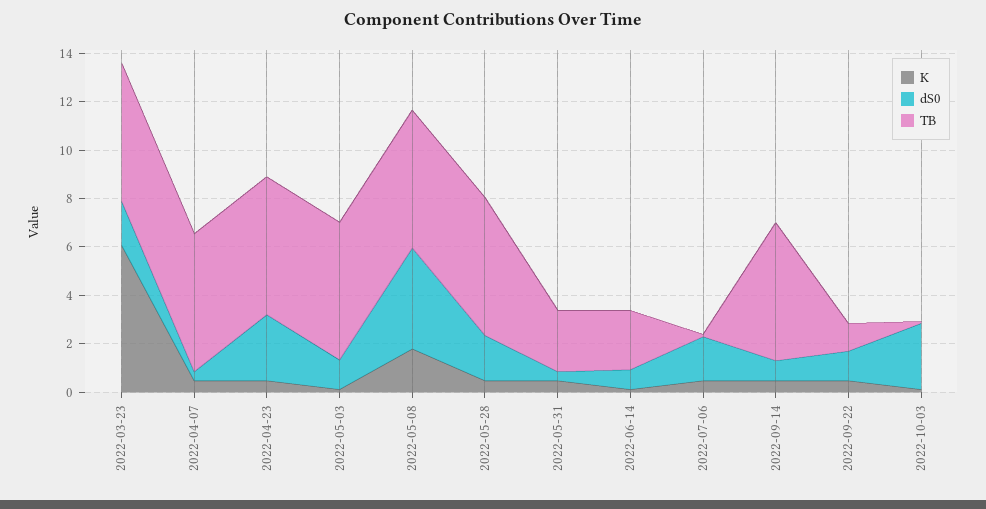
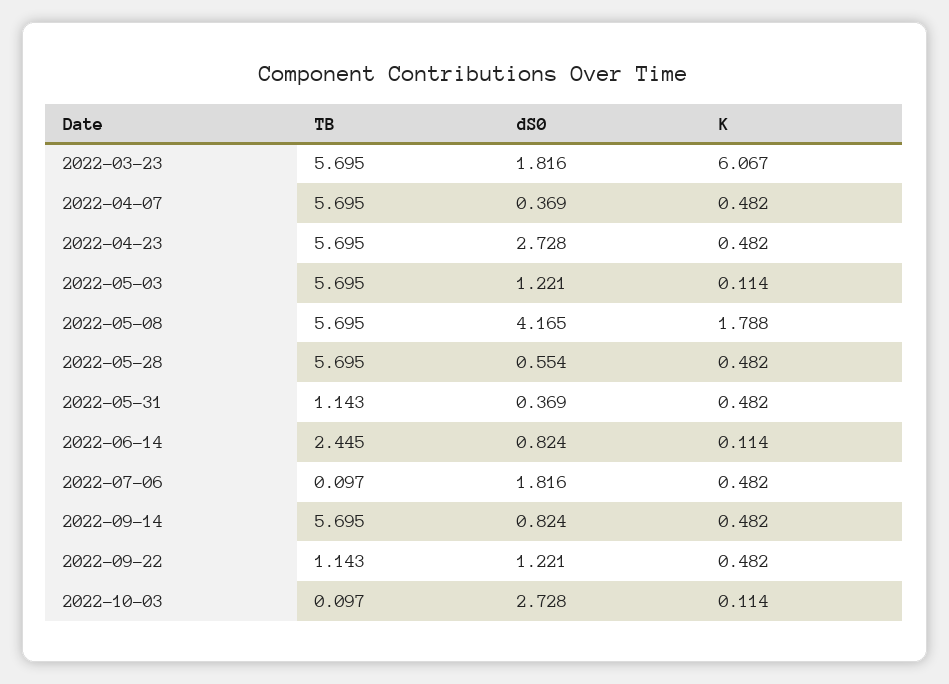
dS0, 2022-05-28: 2 -> 0.554
TB, 2022-05-31: 2.5 -> 1.143

